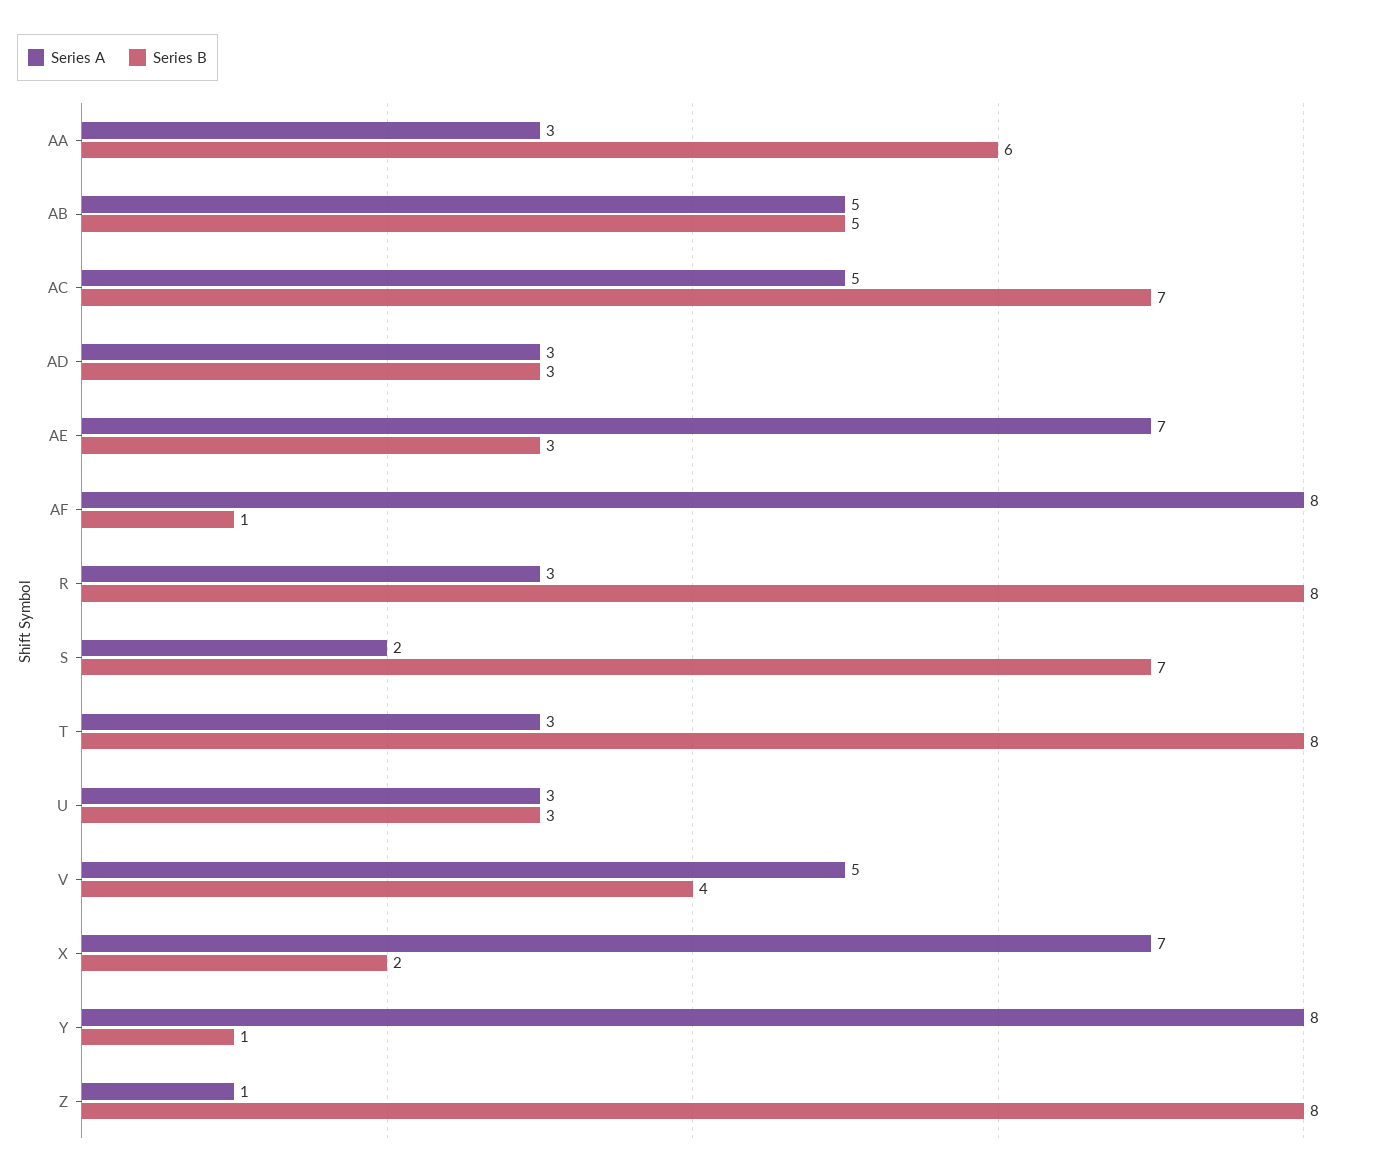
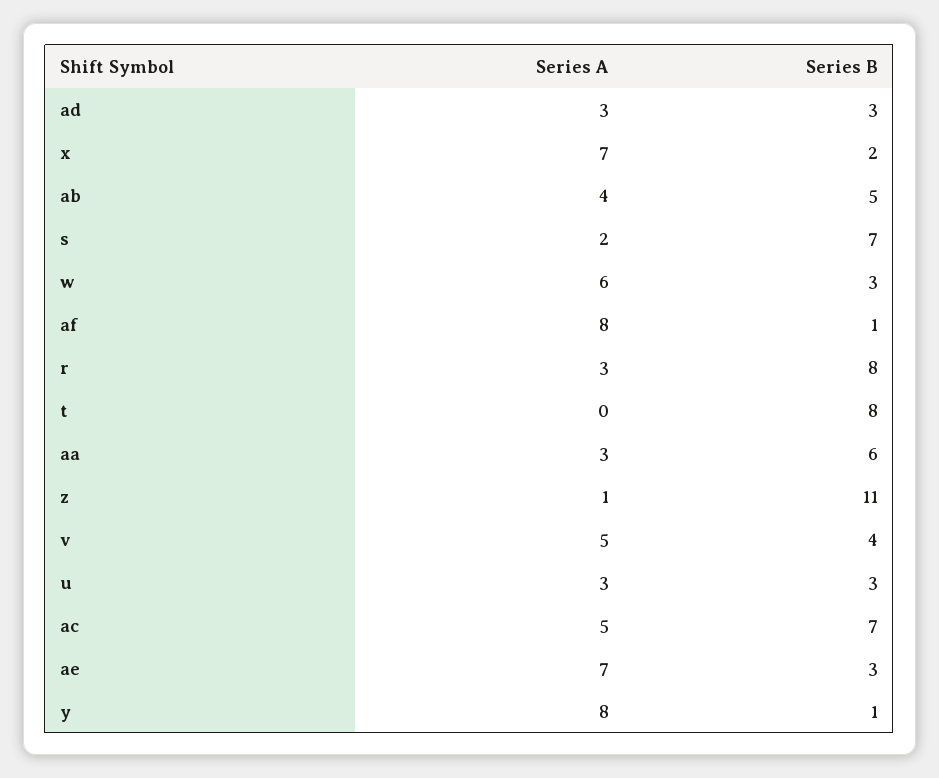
Series A, AB: 5 -> 4
Series A, T: 3 -> 0
Series B, Z: 8 -> 11
Series A, w: none -> 6
Series B, w: none -> 3

